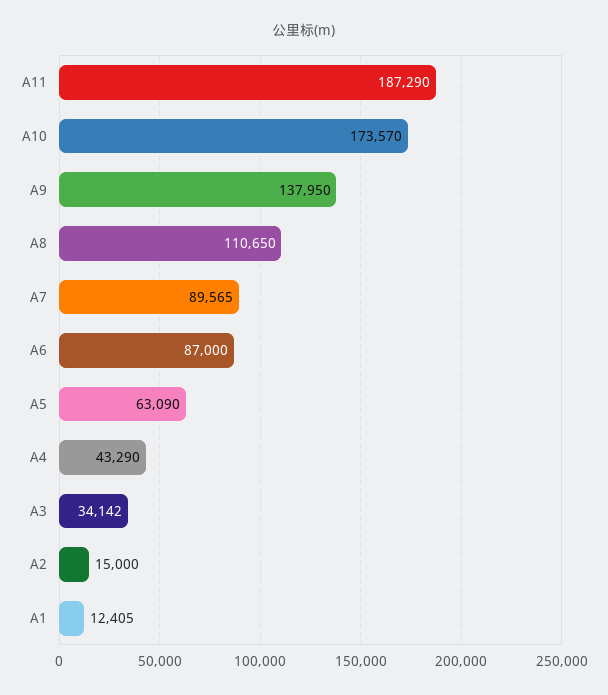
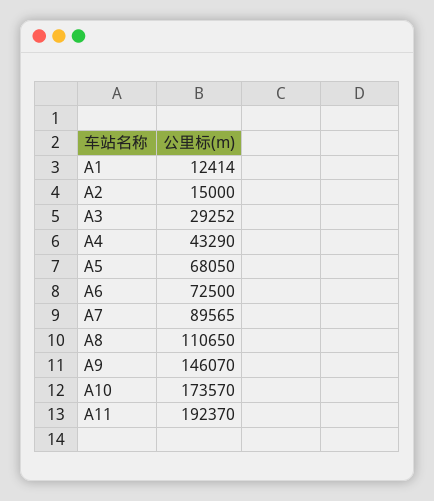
A11: 187290 -> 192370
A9: 137950 -> 146070
A6: 87000 -> 72500
A5: 63090 -> 68050
A3: 34142 -> 29252
A1: 12405 -> 12414

